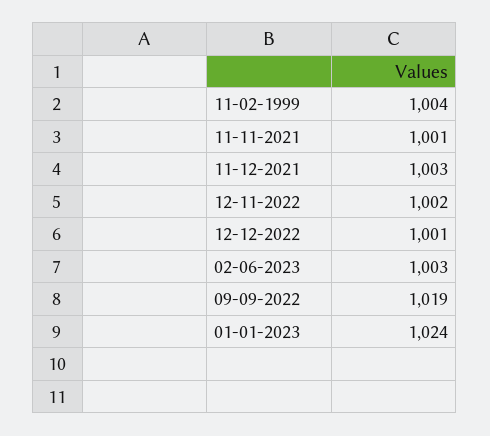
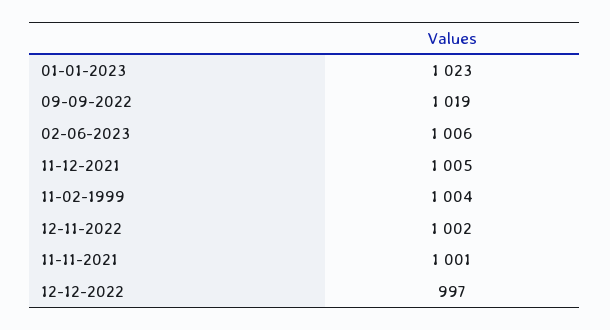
11-12-2021: 1003 -> 1005
12-12-2022: 1001 -> 997
02-06-2023: 1003 -> 1006
01-01-2023: 1024 -> 1023

